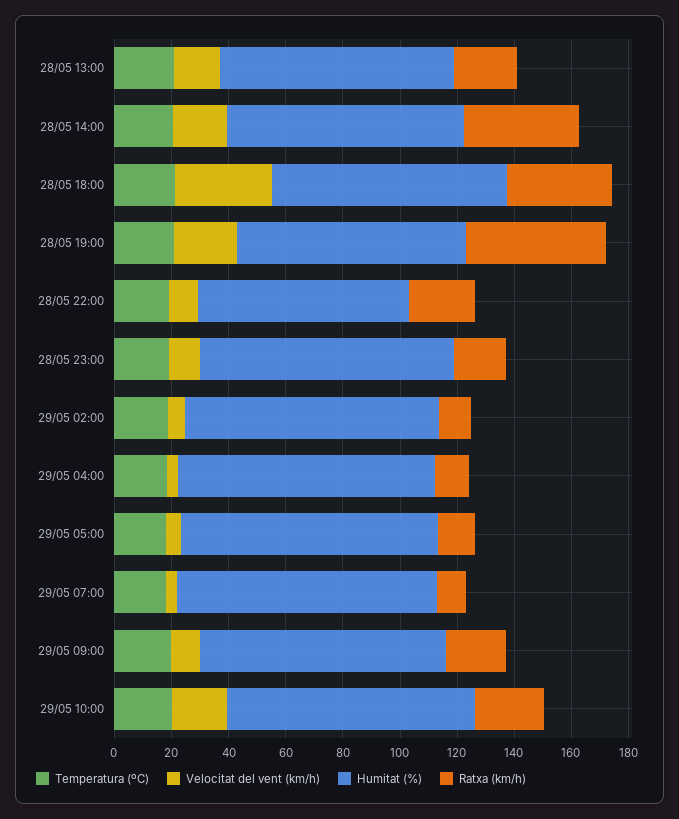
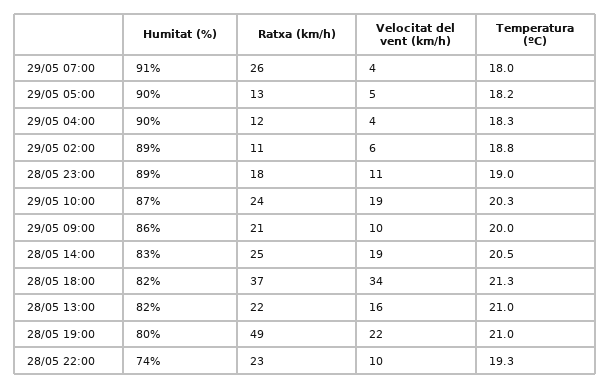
Ratxa (km/h), 28/05 14:00: 40 -> 25
Ratxa (km/h), 29/05 07:00: 10 -> 26

